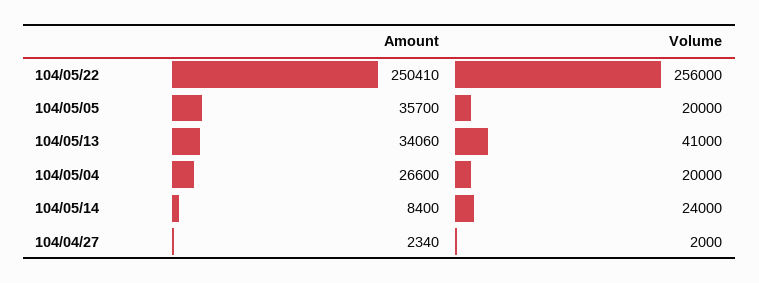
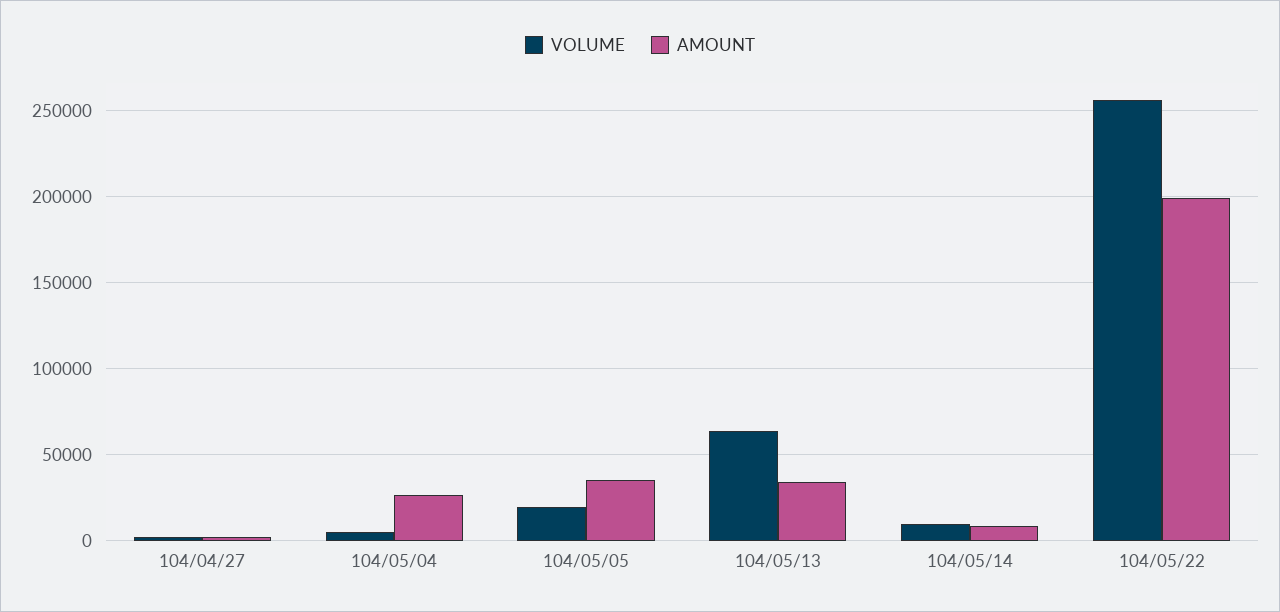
Amount, 104/05/22: 250410 -> 200000
Volume, 104/05/13: 41000 -> 65000
Volume, 104/05/04: 20000 -> 5000
Volume, 104/05/14: 24000 -> 10000

